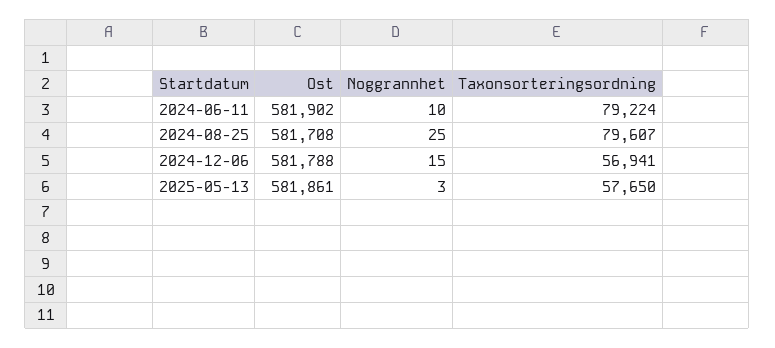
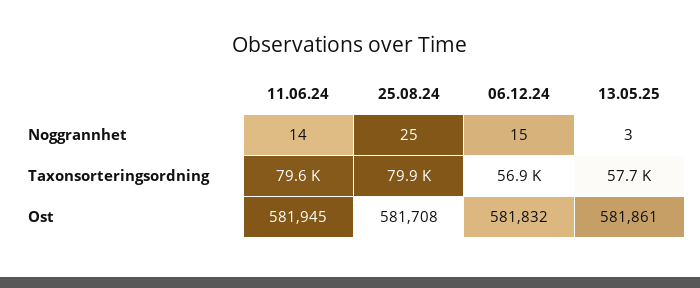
Ost, 2024-06-11: 581902 -> 581945
Noggrannhet, 2024-06-11: 10 -> 14
Taxonsorteringsordning, 2024-06-11: 79224 -> 79600
Taxonsorteringsordning, 2024-08-25: 79607 -> 79900
Ost, 2024-12-06: 581788 -> 581832

